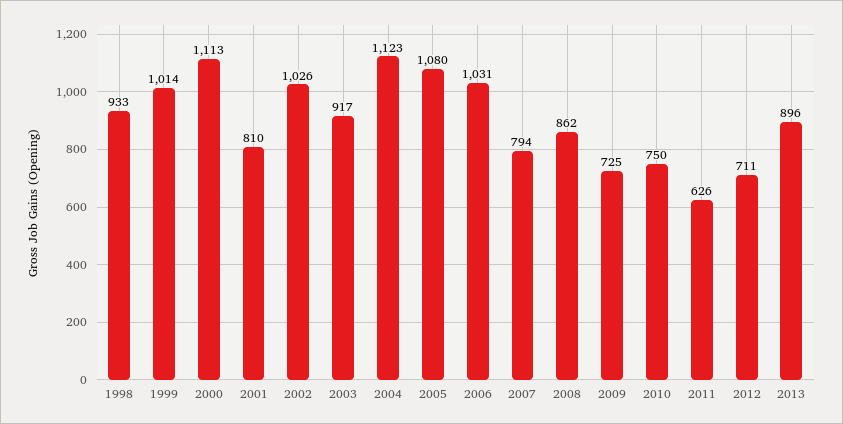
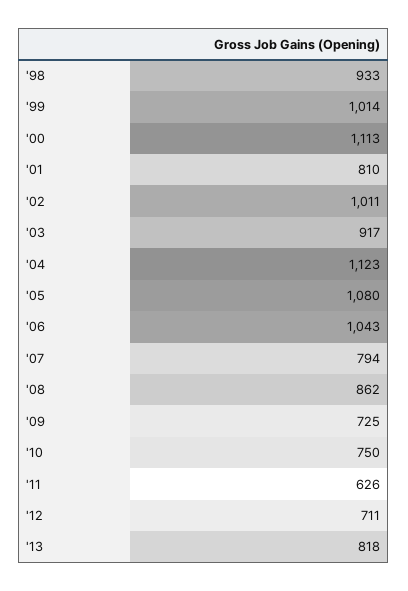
2002: 1026 -> 1011
2006: 1031 -> 1043
2013: 896 -> 818

